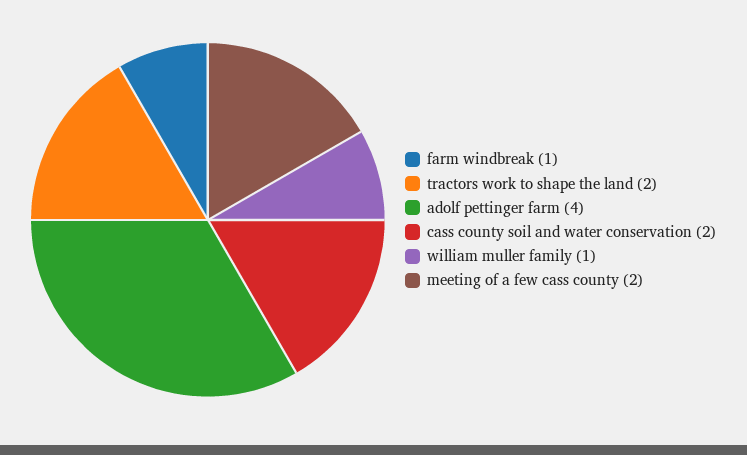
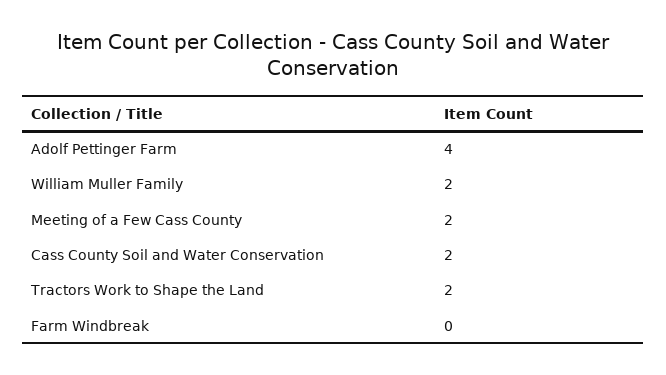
farm windbreak: 1 -> 0
william muller family: 1 -> 2

